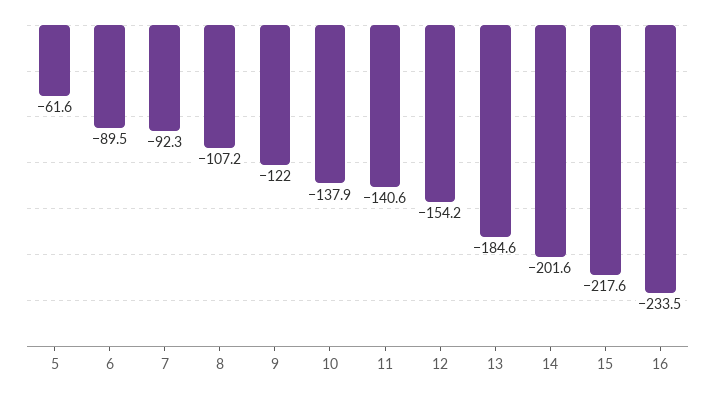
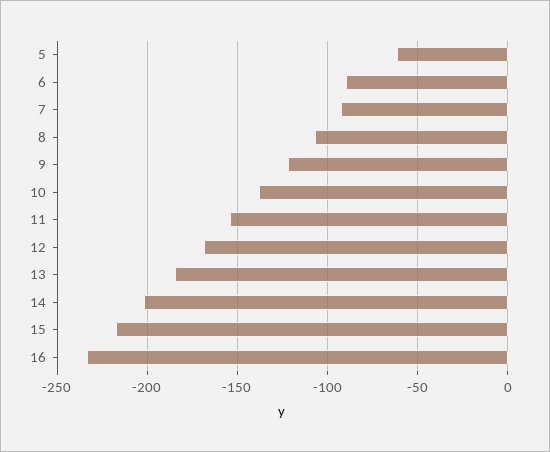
11: -140.6 -> -155
12: -154.2 -> -170

